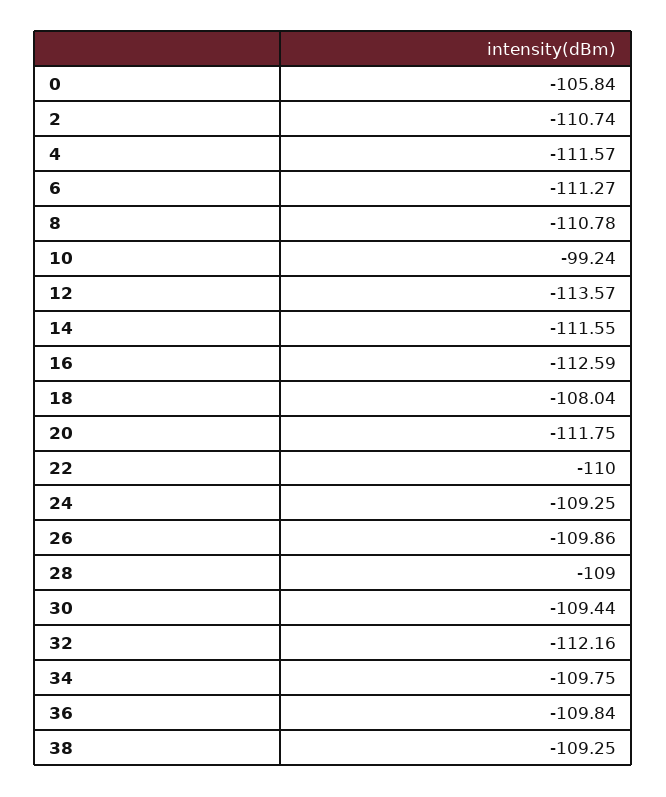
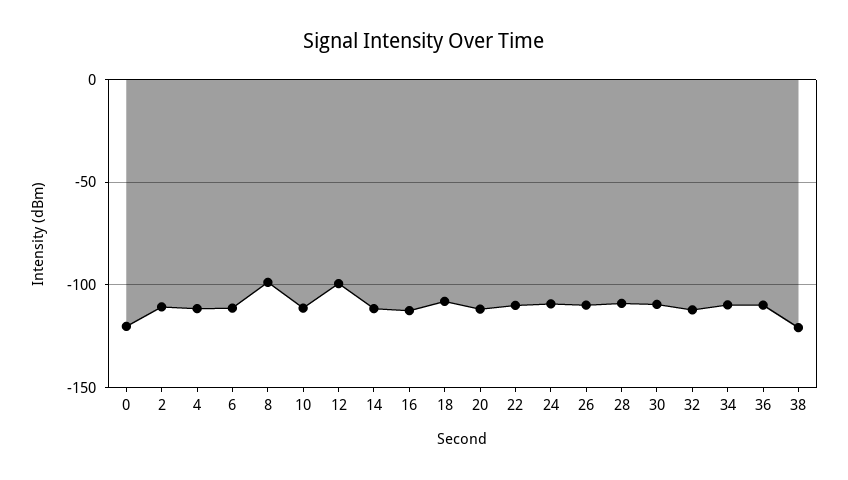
0: -105.84 -> -120
8: -110.78 -> -100
10: -99.24 -> -110
12: -113.57 -> -100
38: -109.25 -> -120

